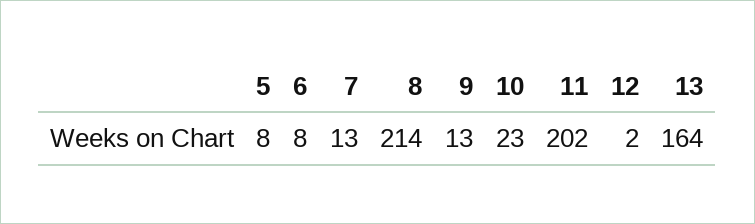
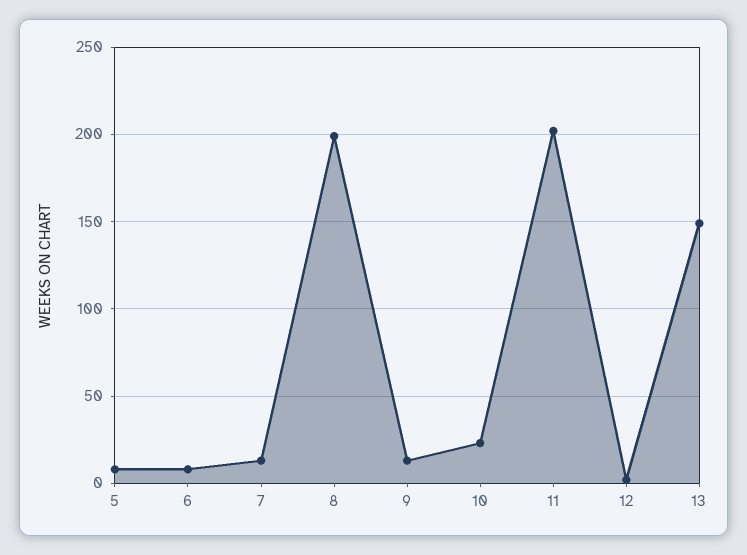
8: 214 -> 200
13: 164 -> 150

